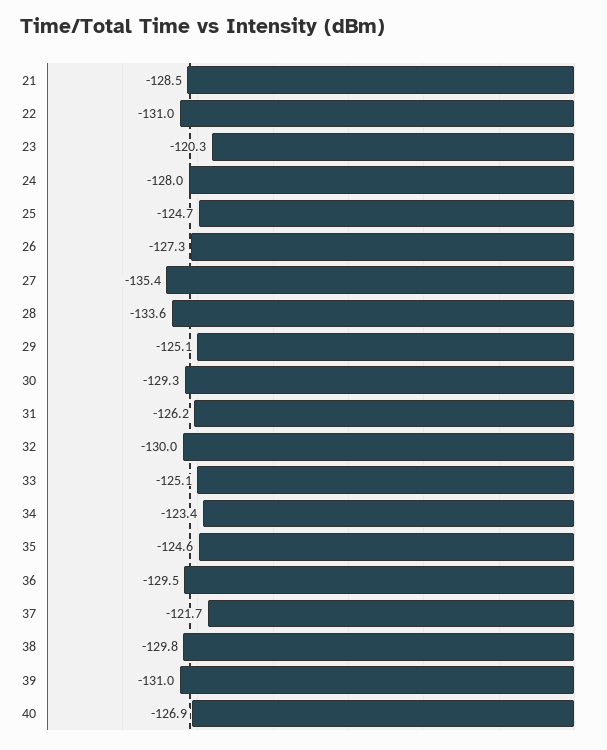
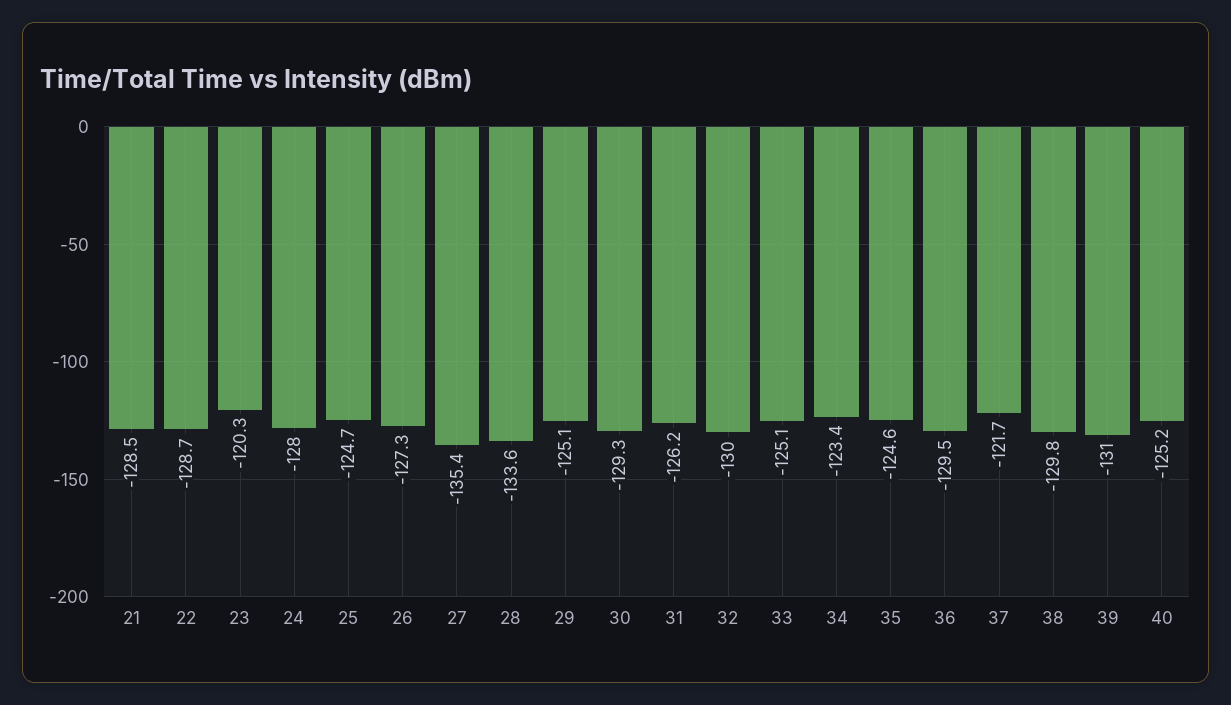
22: -131 -> -128.7
40: -126.9 -> -125.2

